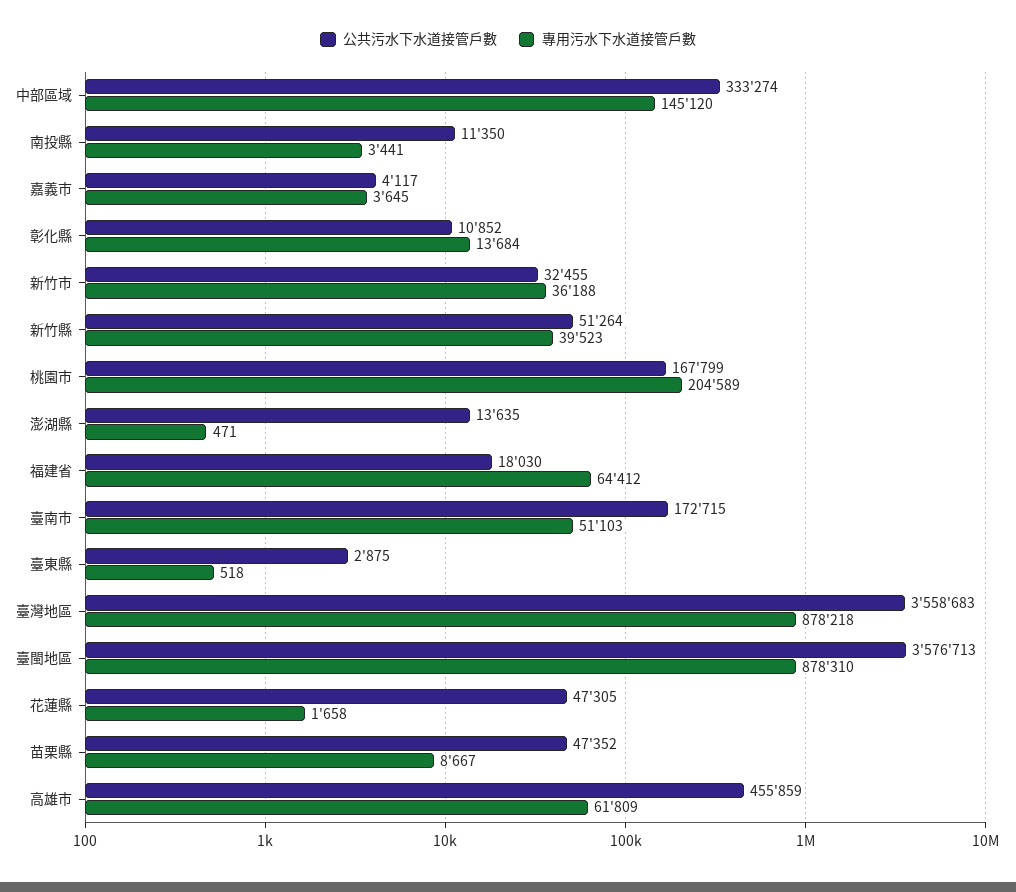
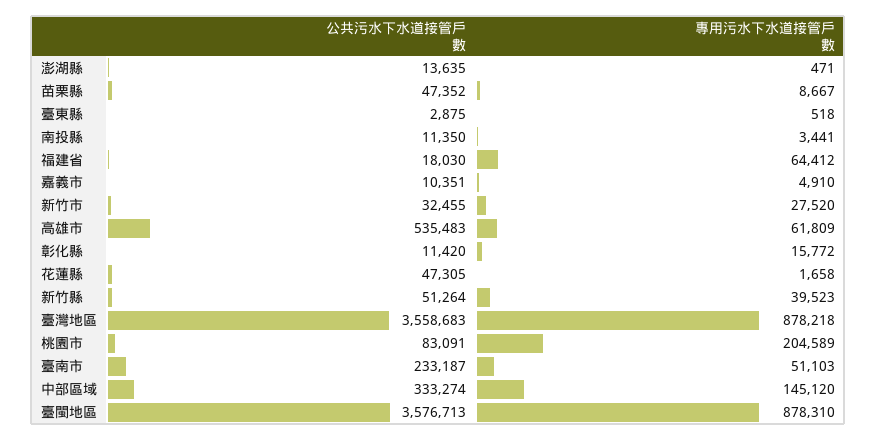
公共污水下水道接管戶數, 嘉義市: 4117 -> 10351
專用污水下水道接管戶數, 嘉義市: 3645 -> 4910
公共污水下水道接管戶數, 彰化縣: 10852 -> 11420
專用污水下水道接管戶數, 彰化縣: 13684 -> 15772
專用污水下水道接管戶數, 新竹市: 36188 -> 27520
公共污水下水道接管戶數, 桃園市: 167799 -> 83091
公共污水下水道接管戶數, 臺南市: 172715 -> 233187
公共污水下水道接管戶數, 高雄市: 455859 -> 535483

